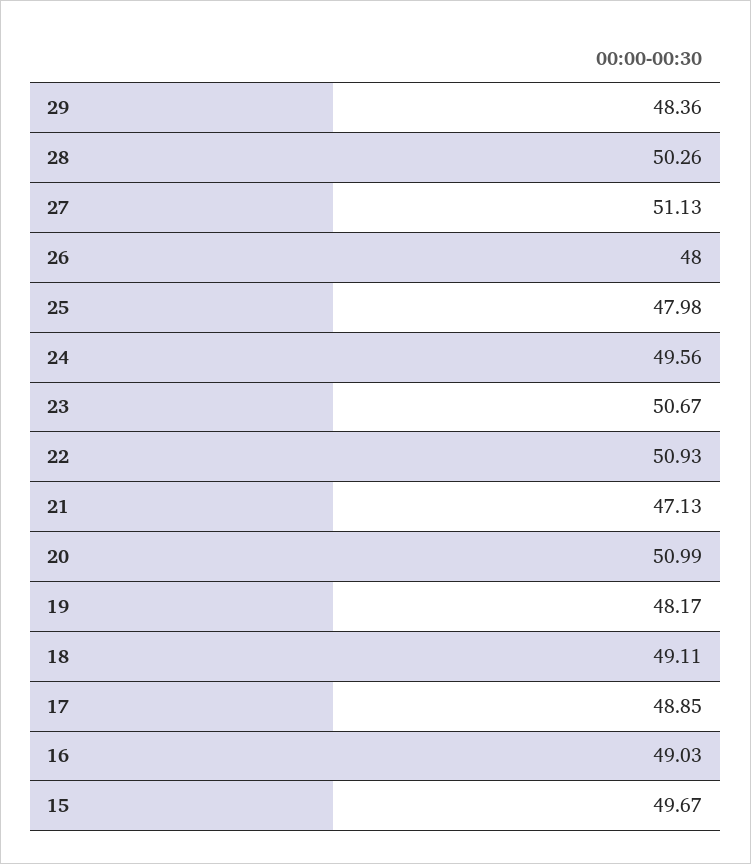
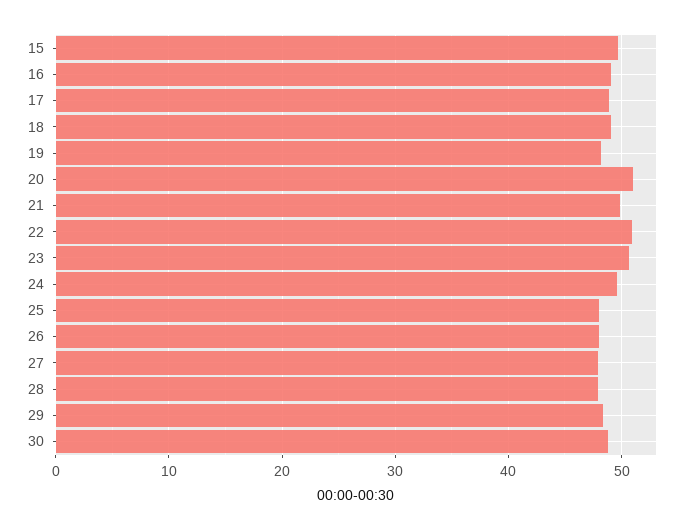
28: 50.26 -> 48
27: 51.13 -> 48
21: 47.13 -> 50
30: none -> 49

